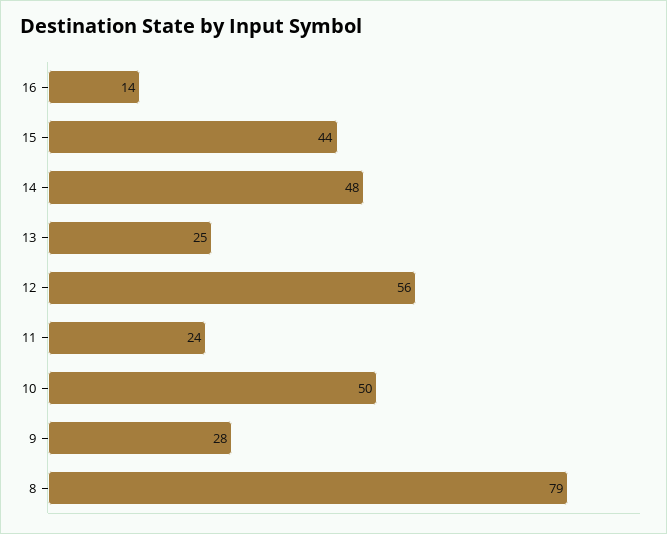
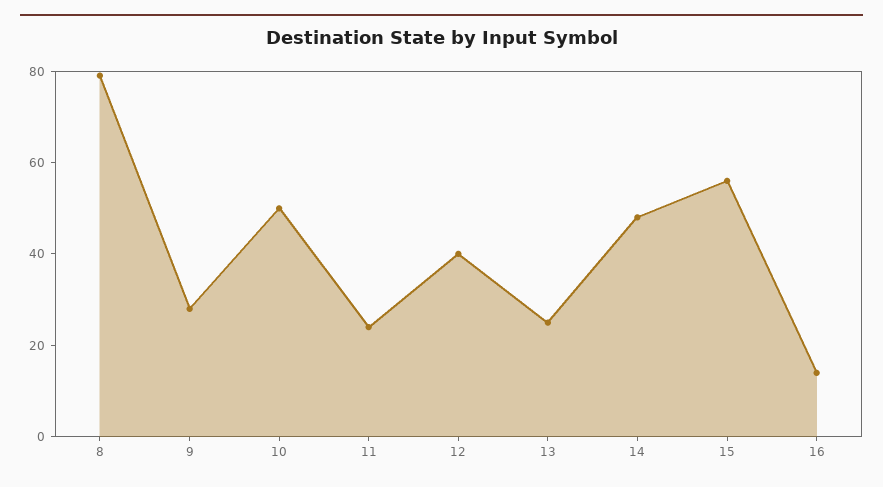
15: 44 -> 55
12: 56 -> 40

